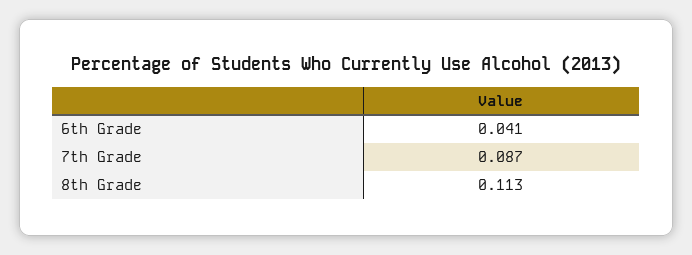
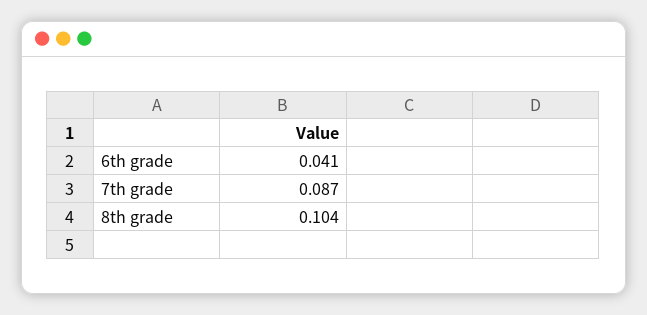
8th Grade: 0.113 -> 0.104

